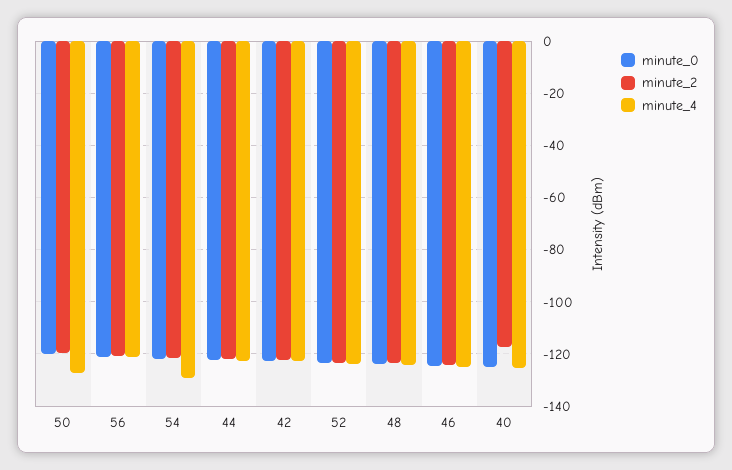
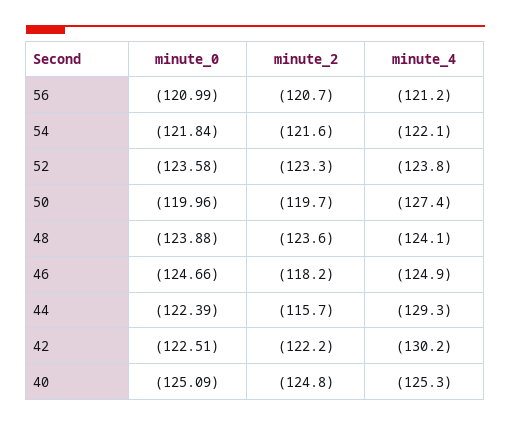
minute_4, 54: -130 -> -122.1
minute_2, 44: -122.5 -> -115.7
minute_4, 44: -122.5 -> -129.3
minute_4, 42: -122.5 -> -130.2
minute_2, 46: -125 -> -118.2
minute_2, 40: -117.5 -> -124.8

